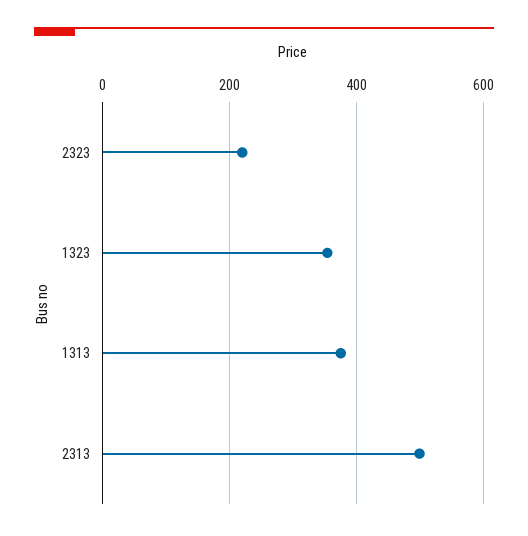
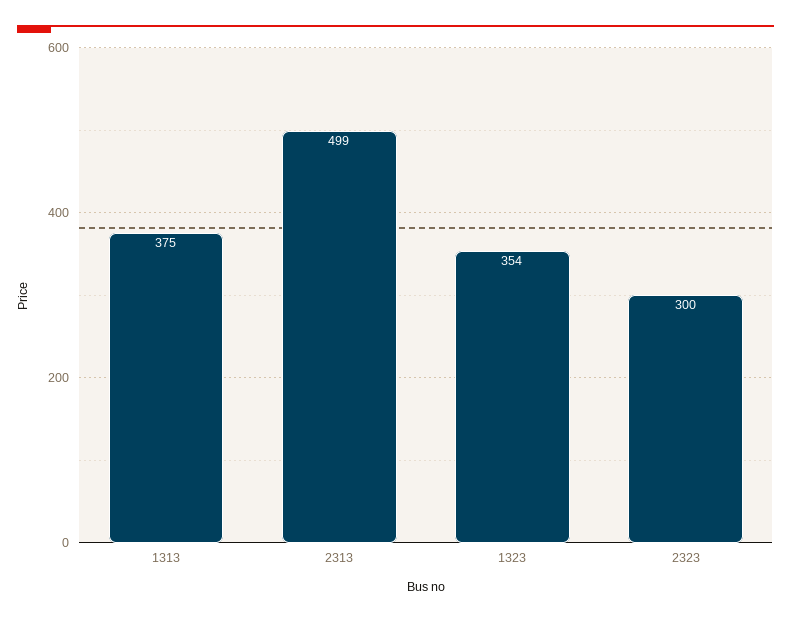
2323: 220 -> 300

